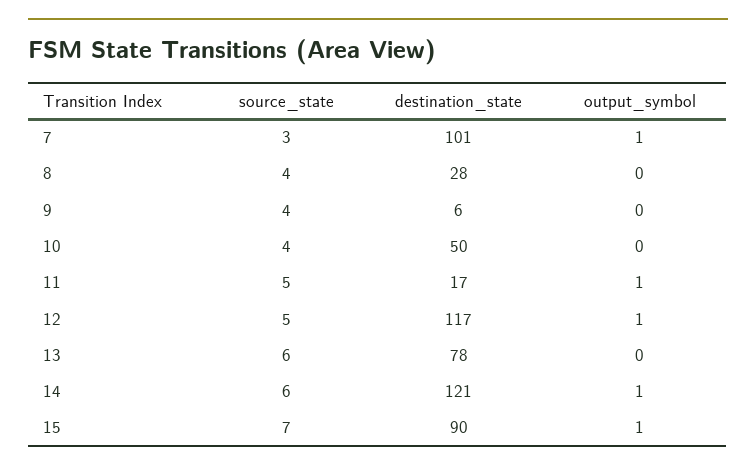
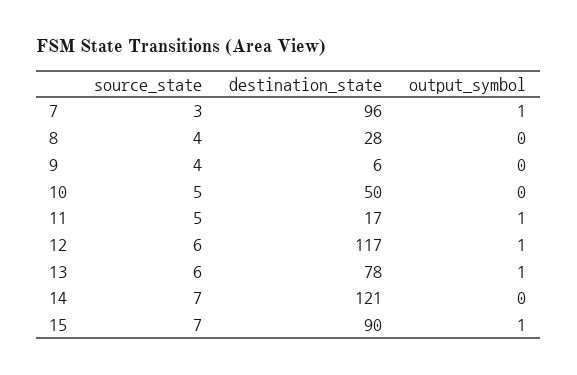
destination_state, 7: 101 -> 96
source_state, 10: 4 -> 5
source_state, 12: 5 -> 6
output_symbol, 13: 0 -> 1
source_state, 14: 6 -> 7
output_symbol, 14: 1 -> 0

